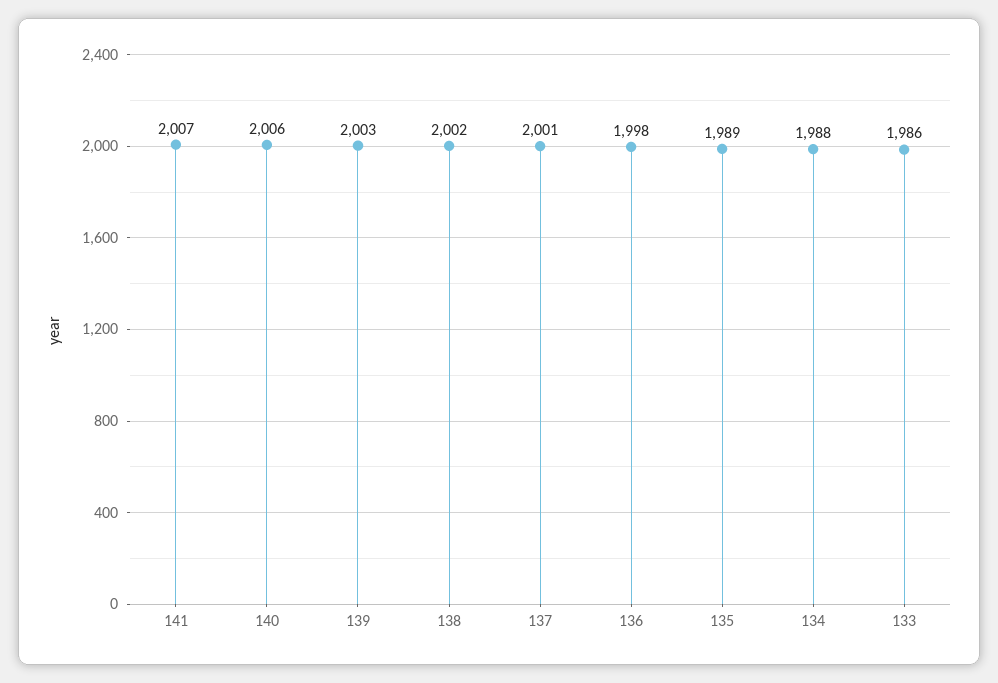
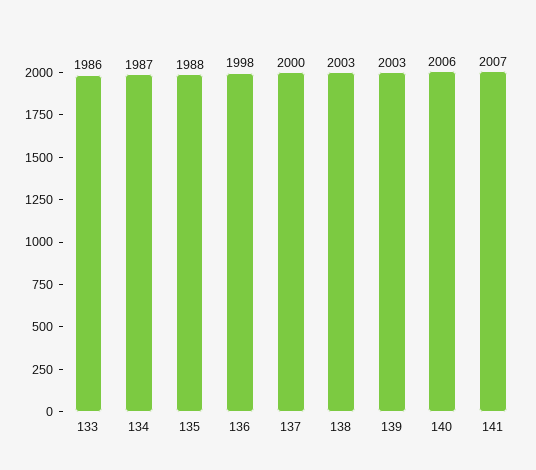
138: 2002 -> 2003
137: 2001 -> 2000
135: 1989 -> 1988
134: 1988 -> 1987

